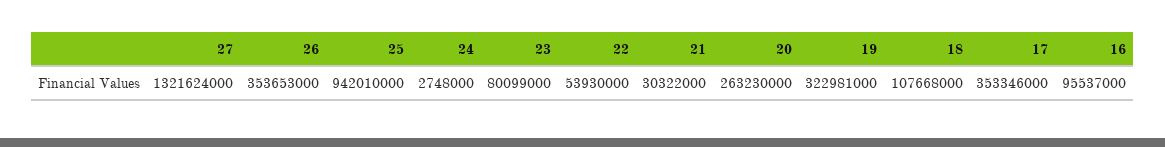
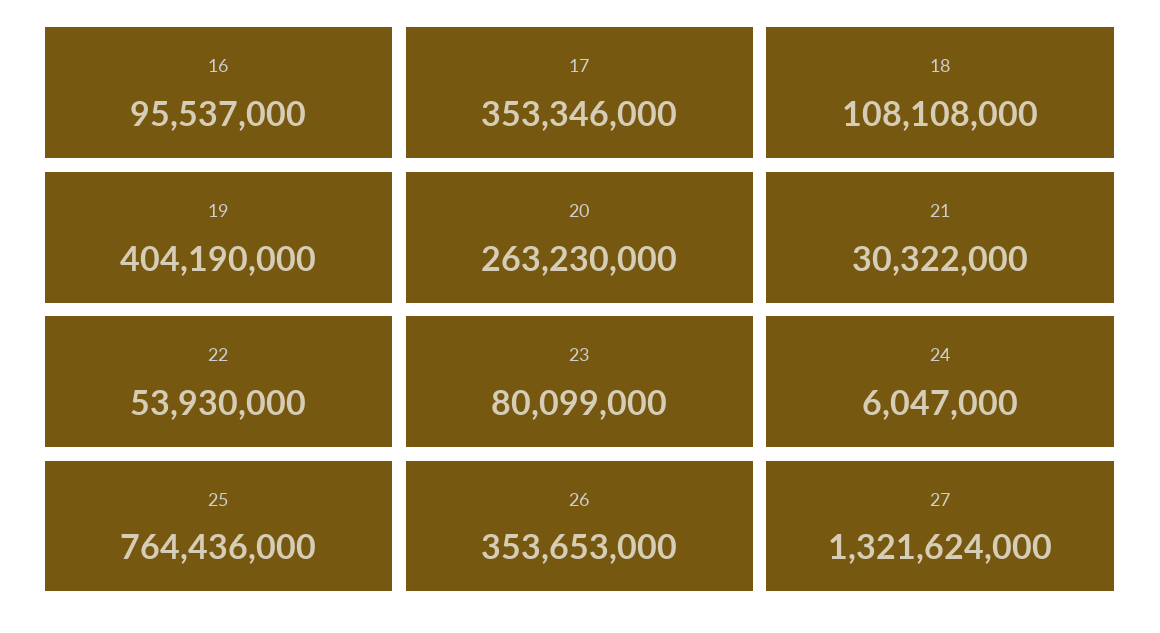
25: 942010000 -> 764436000
24: 2748000 -> 6047000
19: 322981000 -> 404190000
18: 107668000 -> 108108000

